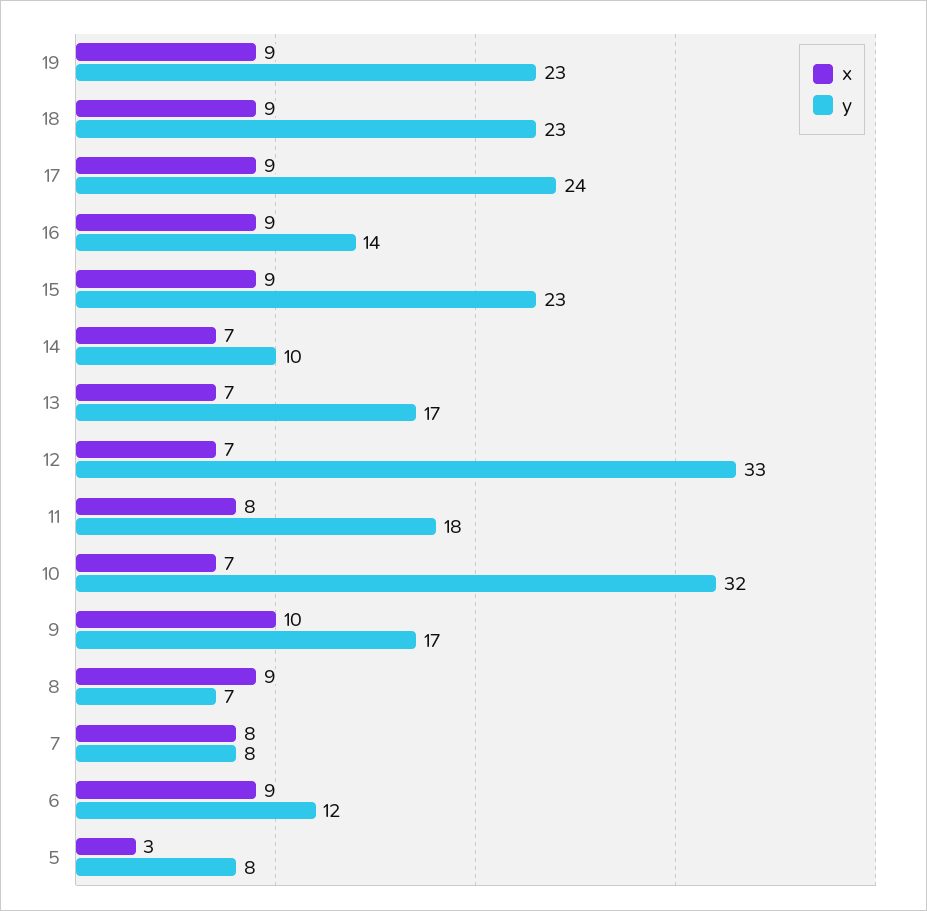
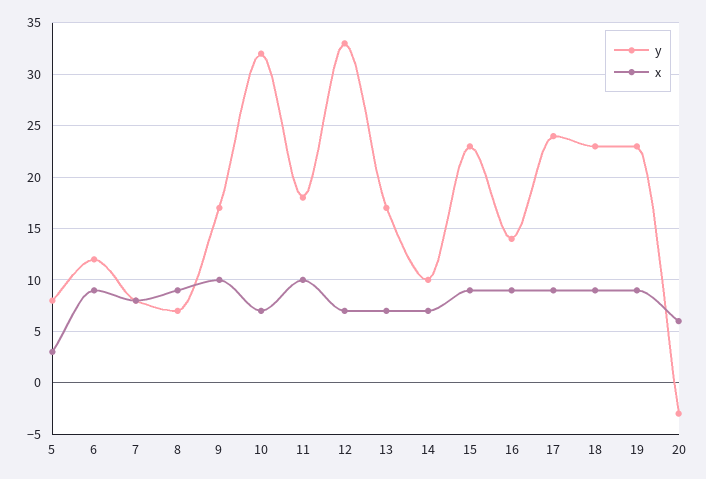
x, 11: 8 -> 10
y, 20: none -> -3
x, 20: none -> 6

